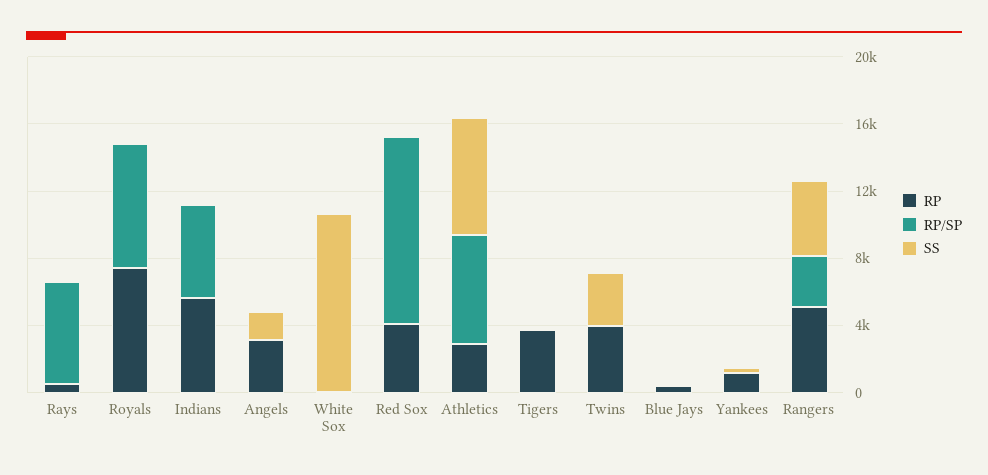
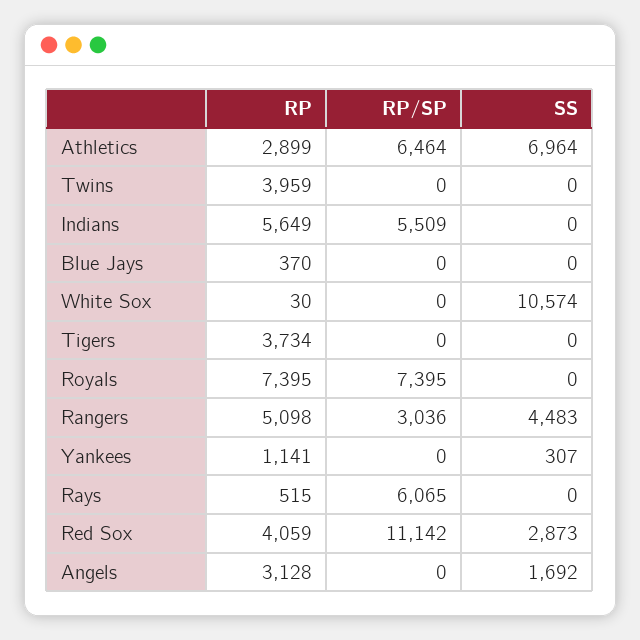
SS, Red Sox: 0 -> 2873
SS, Twins: 3000 -> 0

